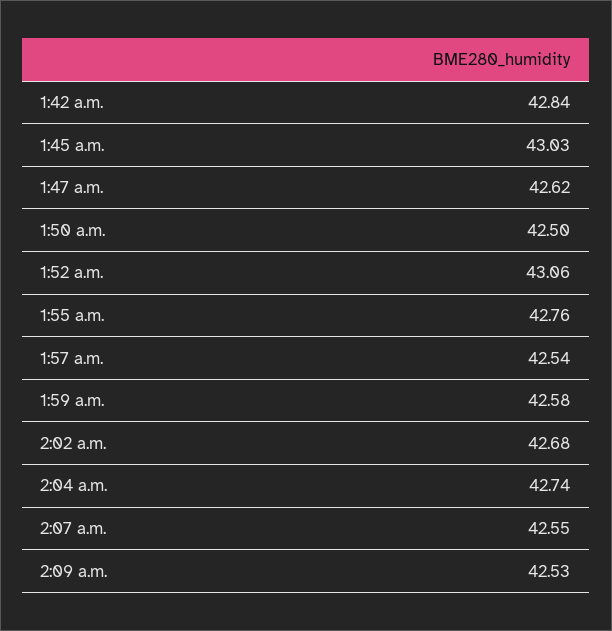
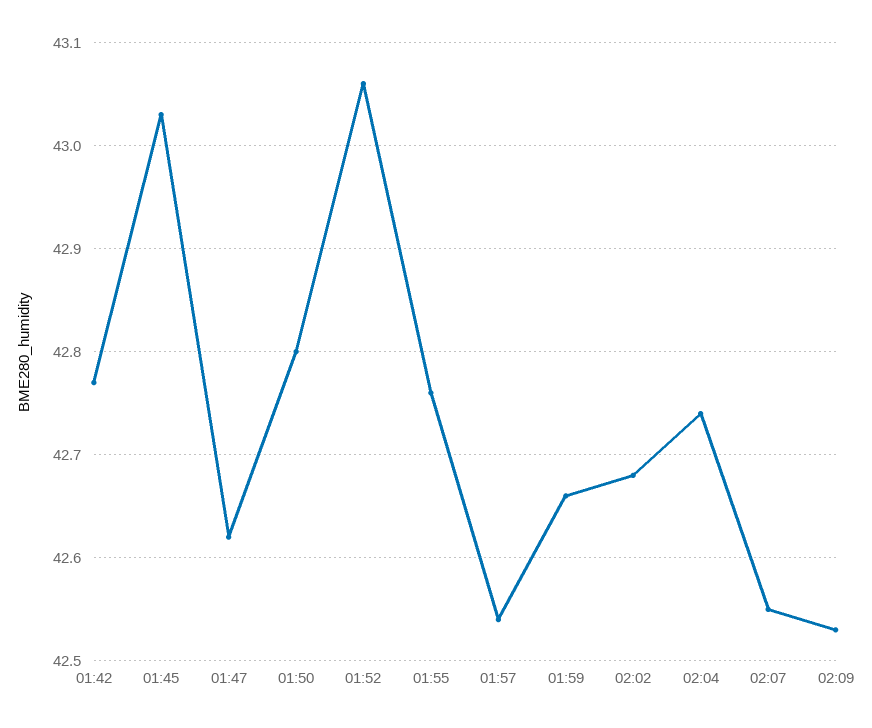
1:42 a.m.: 42.84 -> 42.77
1:50 a.m.: 42.5 -> 42.8
1:59 a.m.: 42.58 -> 42.66

